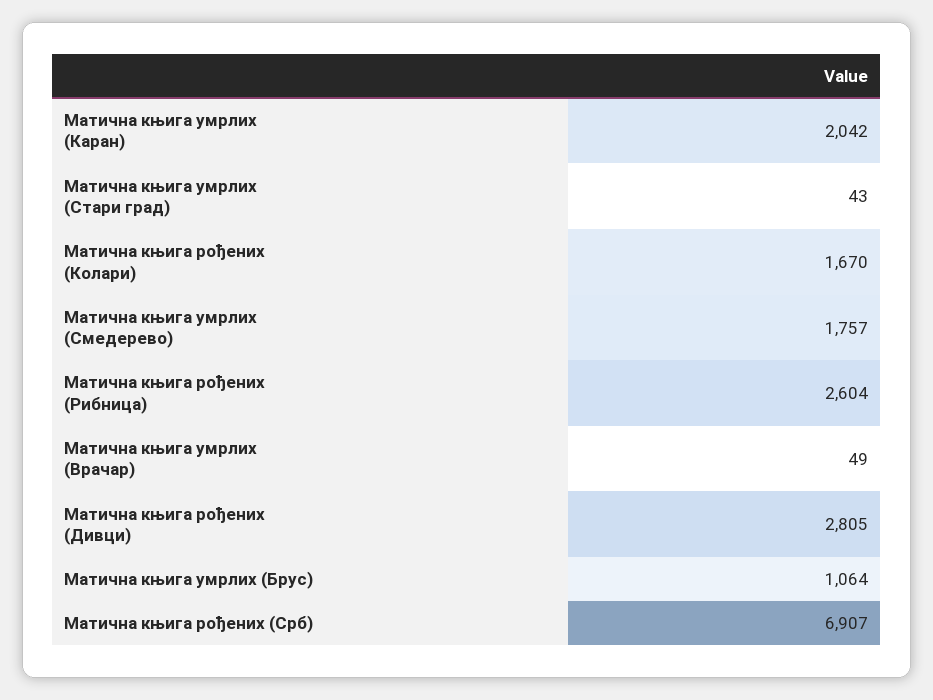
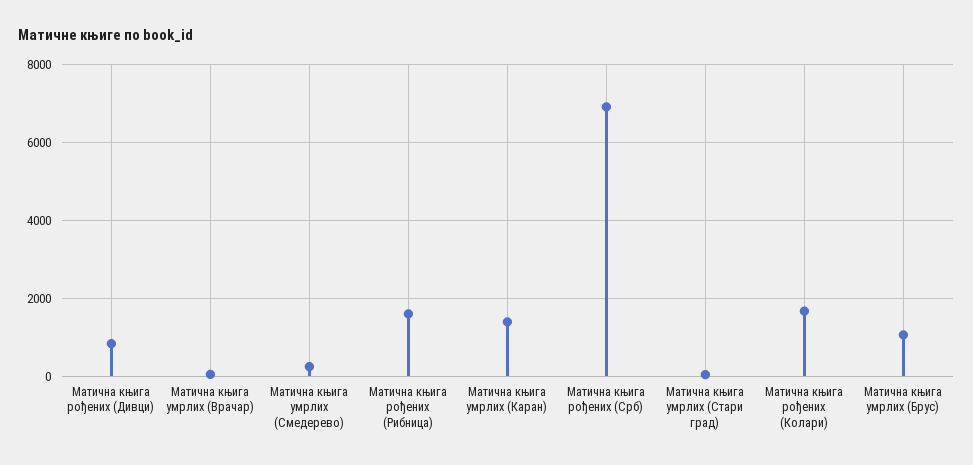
Матична књига умрлих (Каран): 2042 -> 1400
Матична књига умрлих (Смедерево): 1757 -> 200
Матична књига рођених (Рибница): 2604 -> 1600
Матична књига рођених (Дивци): 2805 -> 800

